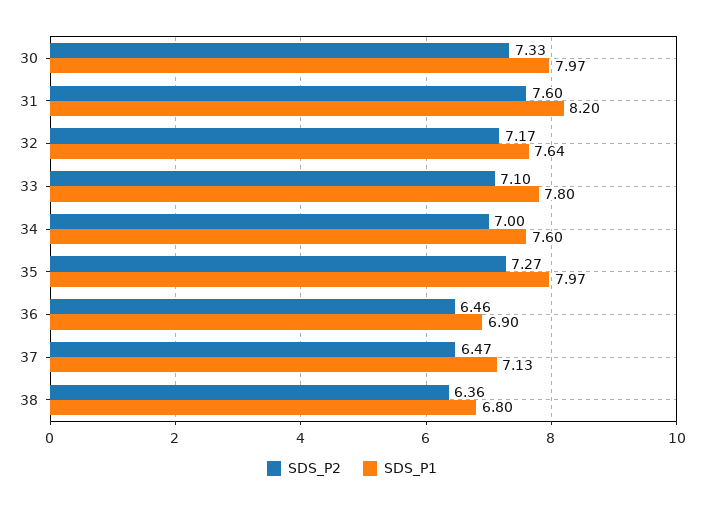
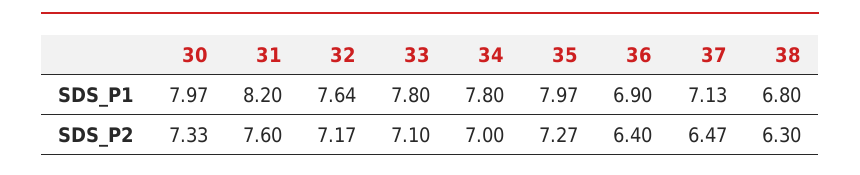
SDS_P1, 34: 7.6 -> 7.8
SDS_P2, 36: 6.46 -> 6.4
SDS_P2, 38: 6.36 -> 6.3

